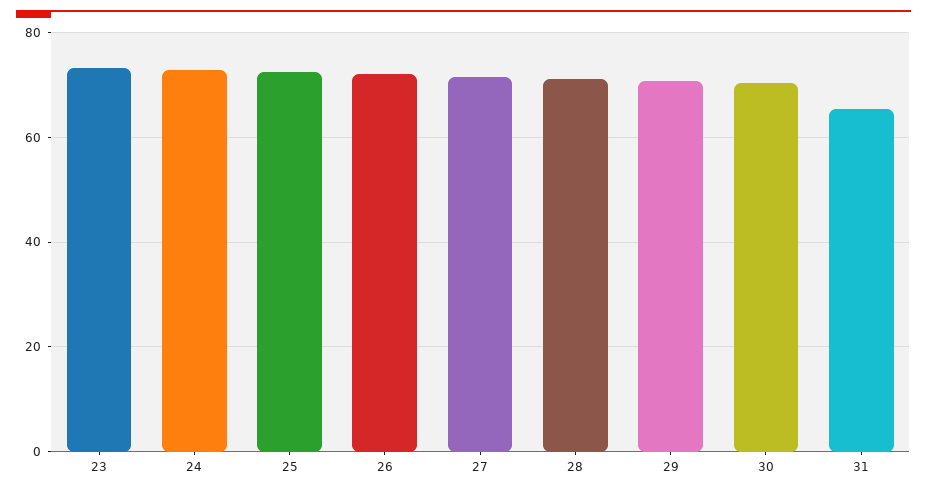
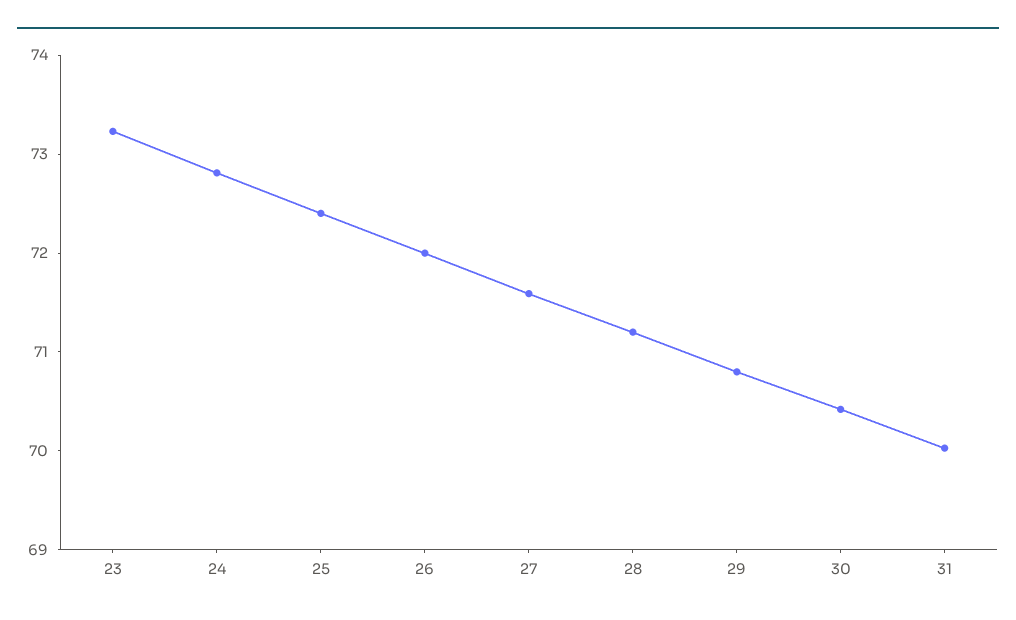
31: 66 -> 70

